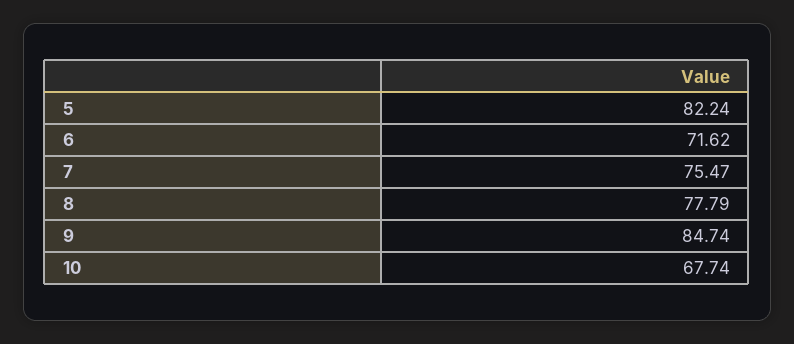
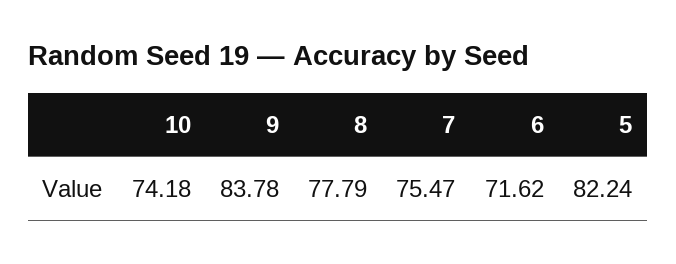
9: 84.74 -> 83.78
10: 67.74 -> 74.18

